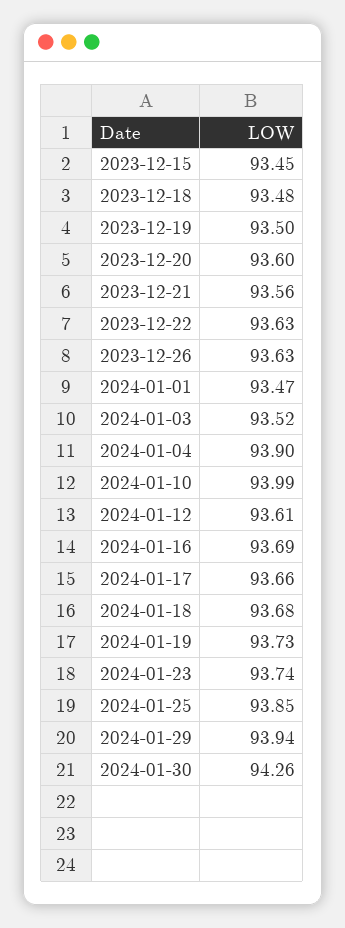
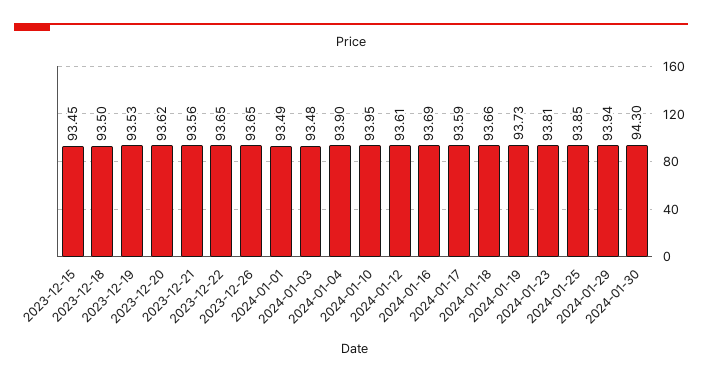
2023-12-18: 93.48 -> 93.5
2023-12-19: 93.5 -> 93.53
2023-12-20: 93.6 -> 93.62
2023-12-22: 93.63 -> 93.65
2023-12-26: 93.63 -> 93.65
2024-01-01: 93.47 -> 93.49
2024-01-03: 93.52 -> 93.48
2024-01-10: 93.99 -> 93.95
2024-01-17: 93.66 -> 93.59
2024-01-18: 93.68 -> 93.66
2024-01-23: 93.74 -> 93.81
2024-01-30: 94.26 -> 94.3

